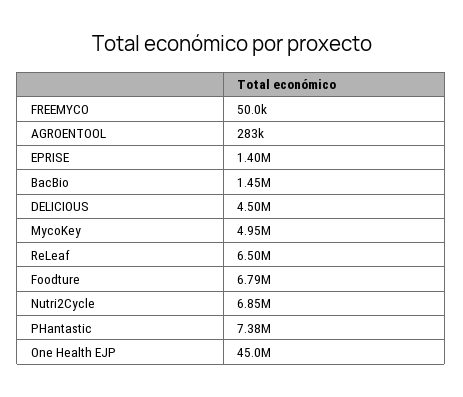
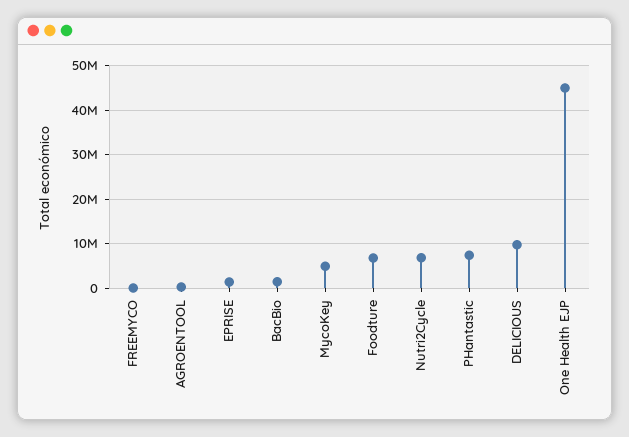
DELICIOUS: 4500000 -> 10000000
ReLeaf: 6500000 -> none

